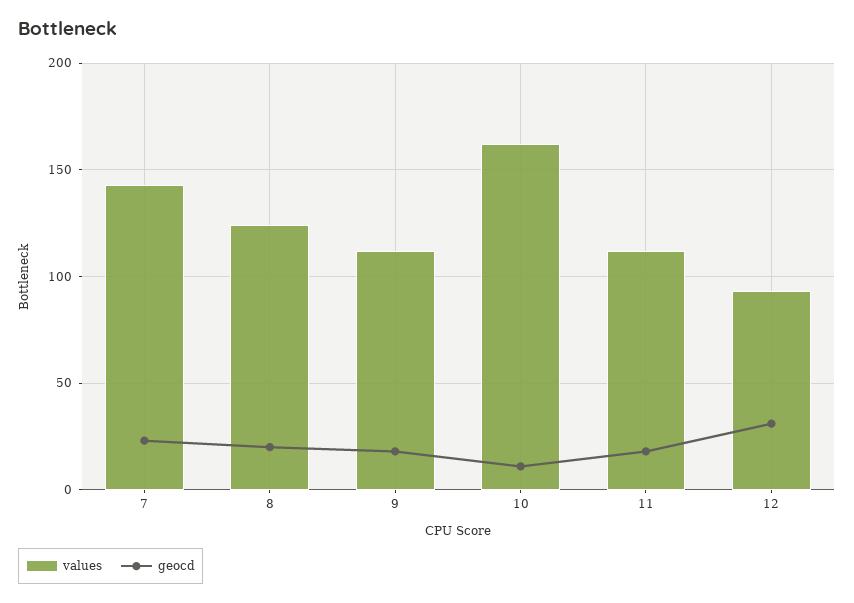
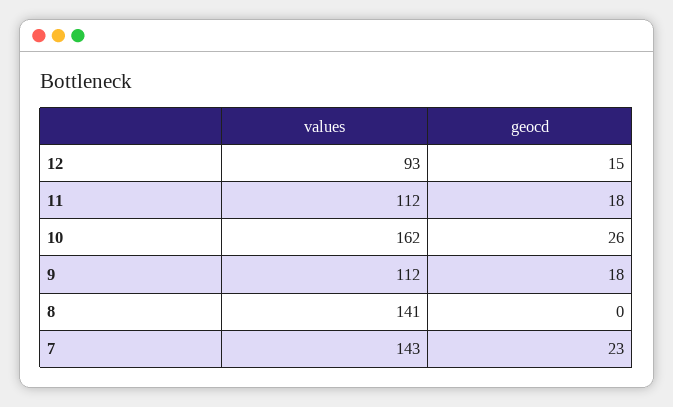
values, 8: 125 -> 141
geocd, 8: 20 -> 0
geocd, 10: 10 -> 26
geocd, 12: 30 -> 15

